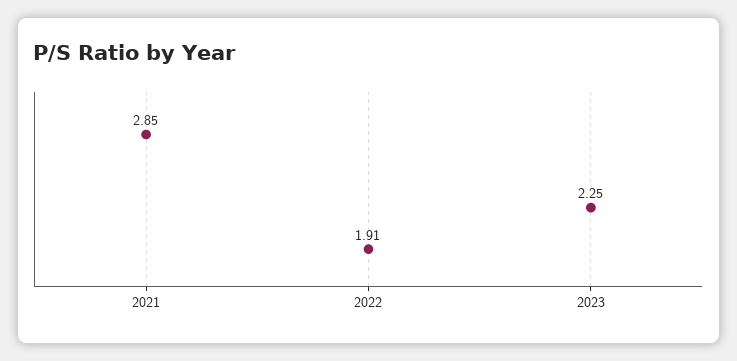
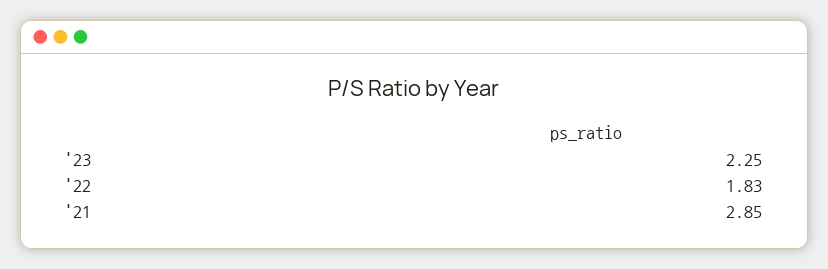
2022: 1.91 -> 1.83

